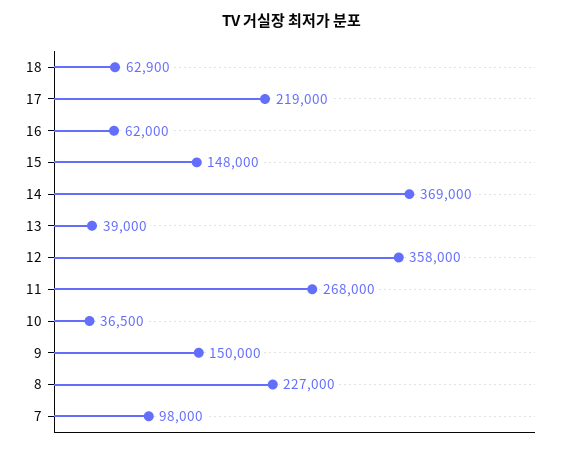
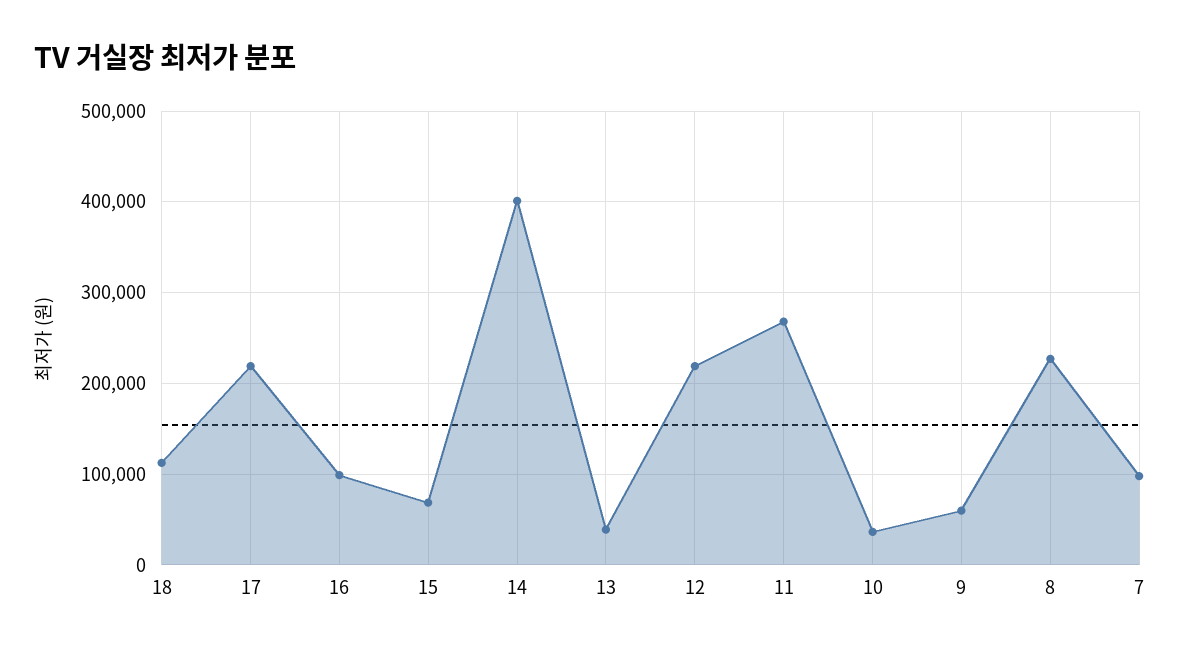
18: 62900 -> 110000
16: 62000 -> 100000
15: 148000 -> 70000
14: 369000 -> 400000
12: 358000 -> 220000
9: 150000 -> 60000

